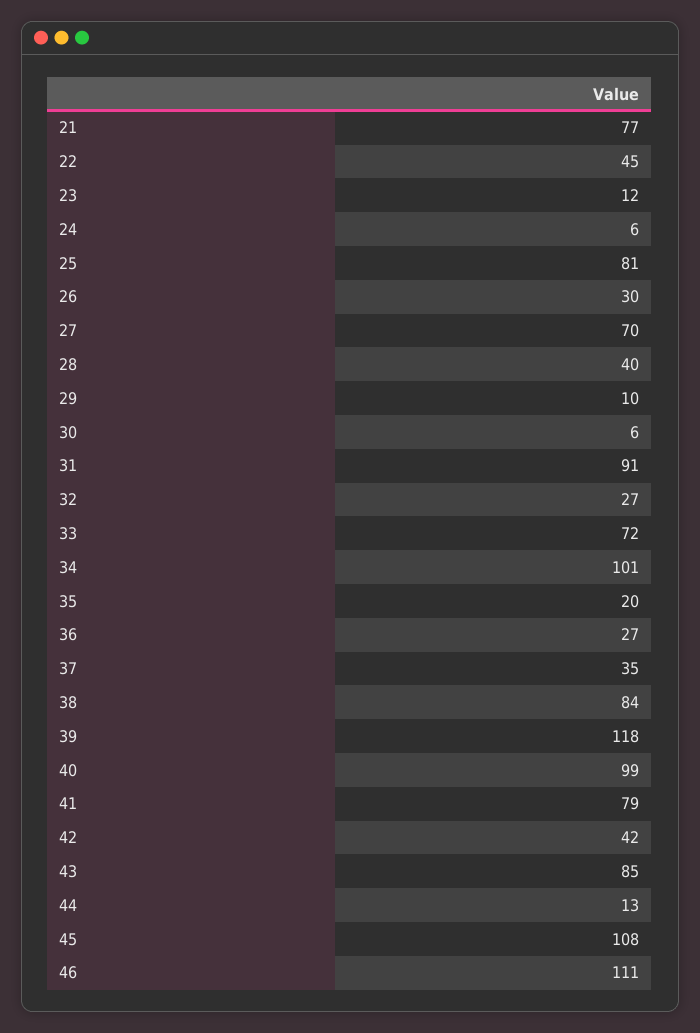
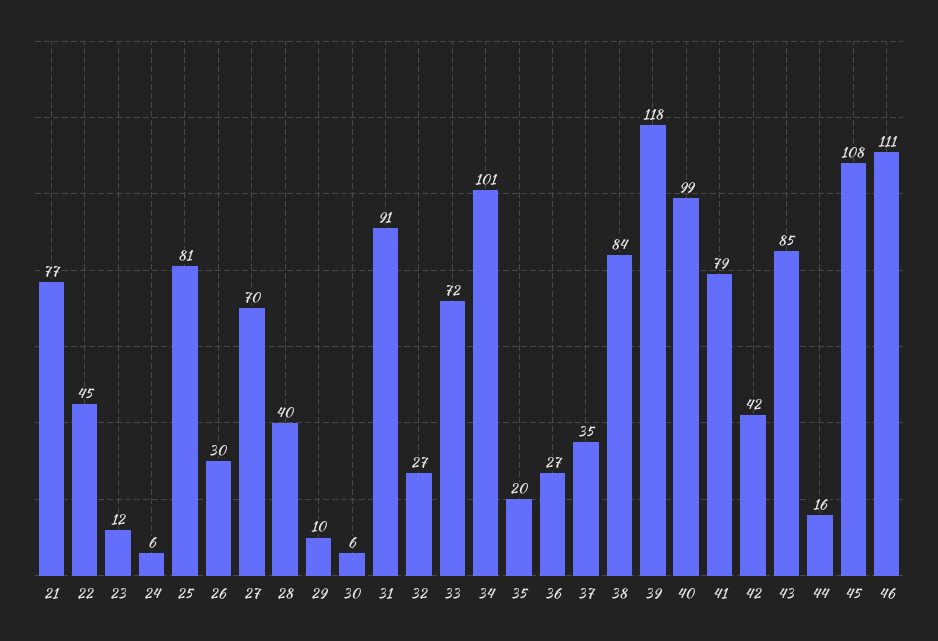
44: 13 -> 16

